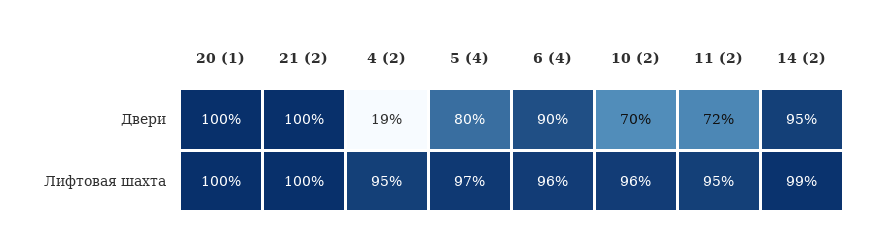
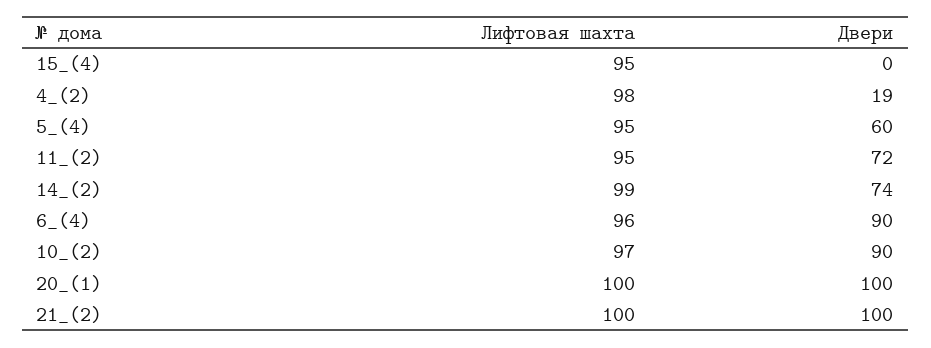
5 (4), Двери: 80 -> 60
10 (2), Двери: 70 -> 90
14 (2), Двери: 95 -> 74
4 (2), Лифтовая шахта: 95 -> 98
5 (4), Лифтовая шахта: 97 -> 95
10 (2), Лифтовая шахта: 96 -> 97
15_(4), Лифтовая шахта: none -> 95
15_(4), Двери: none -> 0

